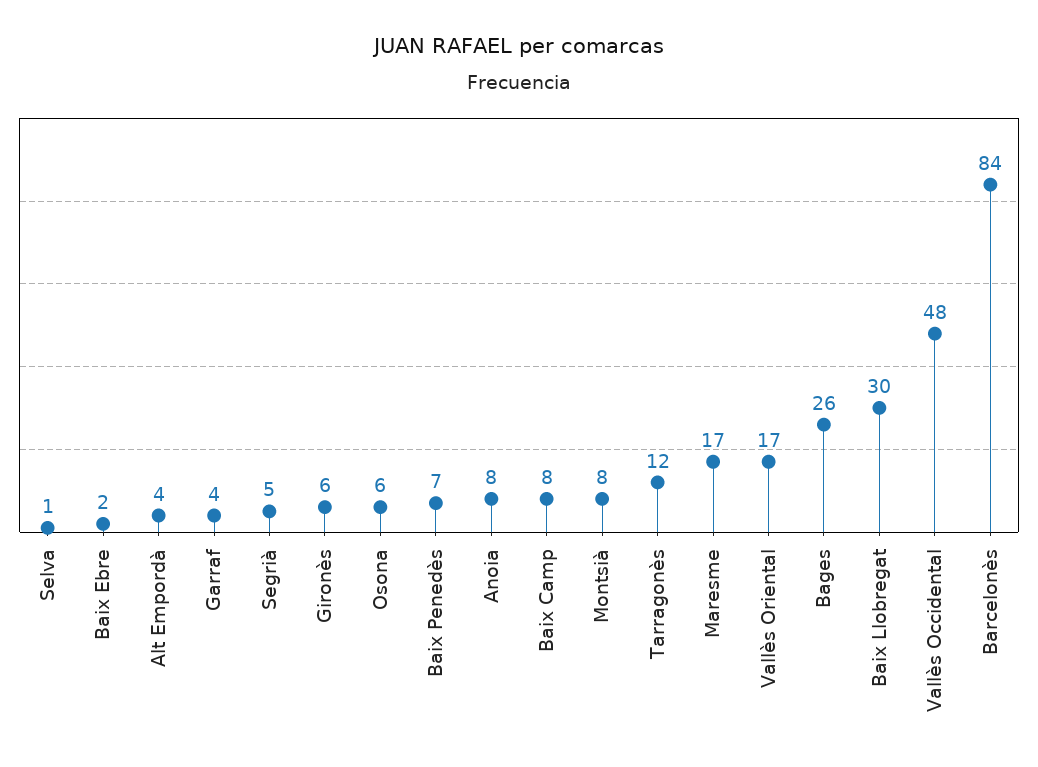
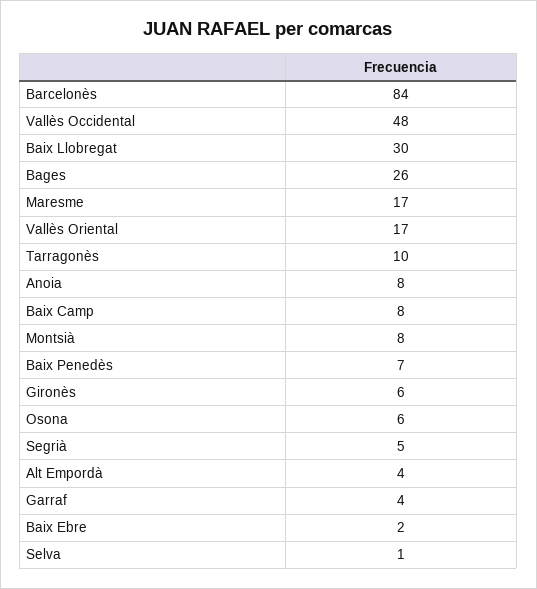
Tarragonès: 12 -> 10

